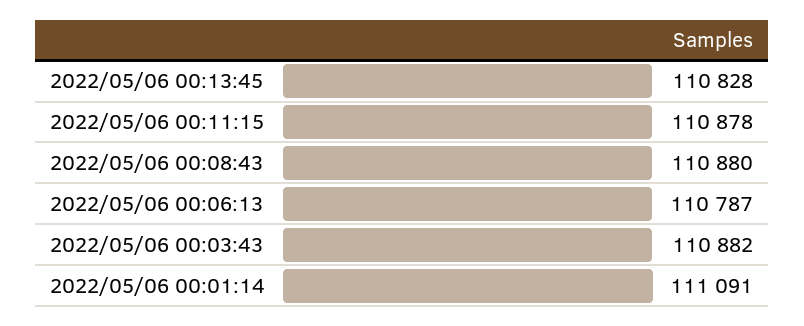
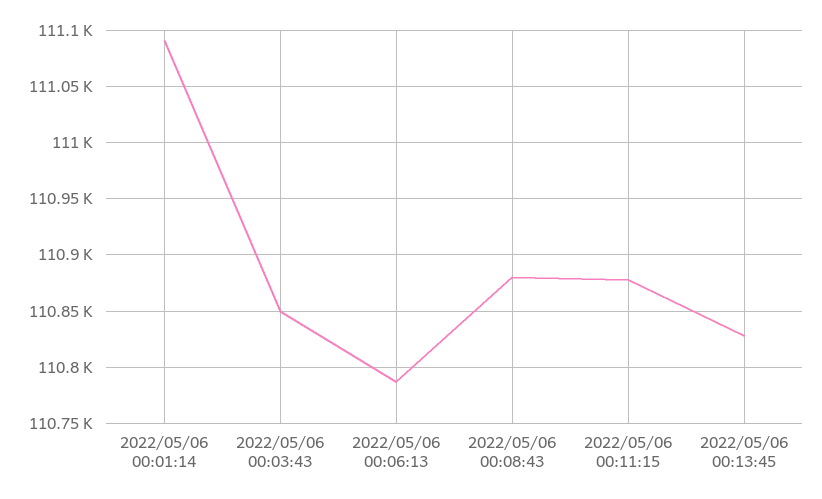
2022/05/06 00:03:43: 110882 -> 110850

